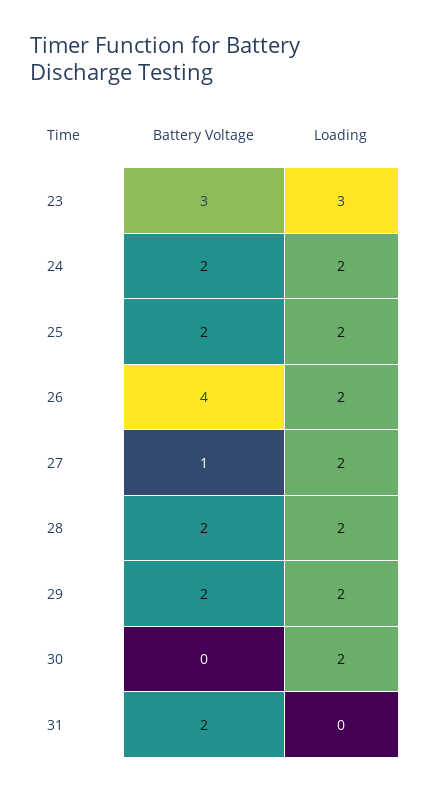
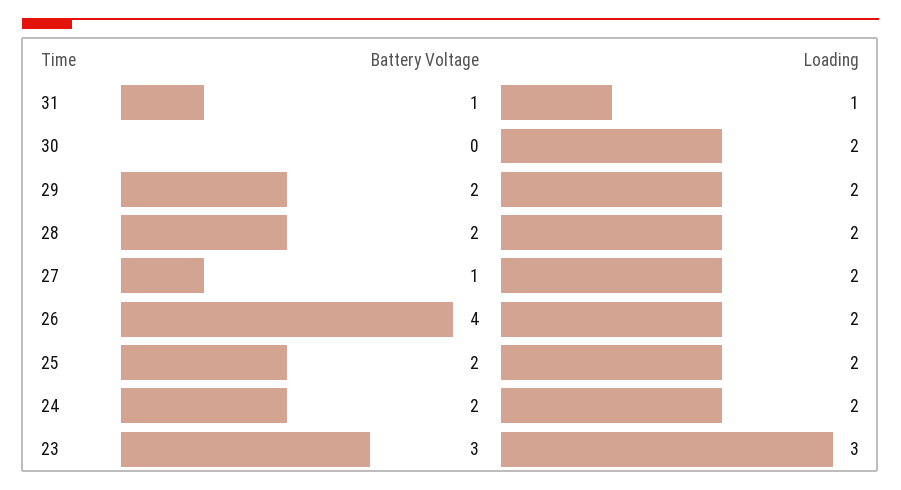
Battery Voltage, 31: 2 -> 1
Loading, 31: 0 -> 1

